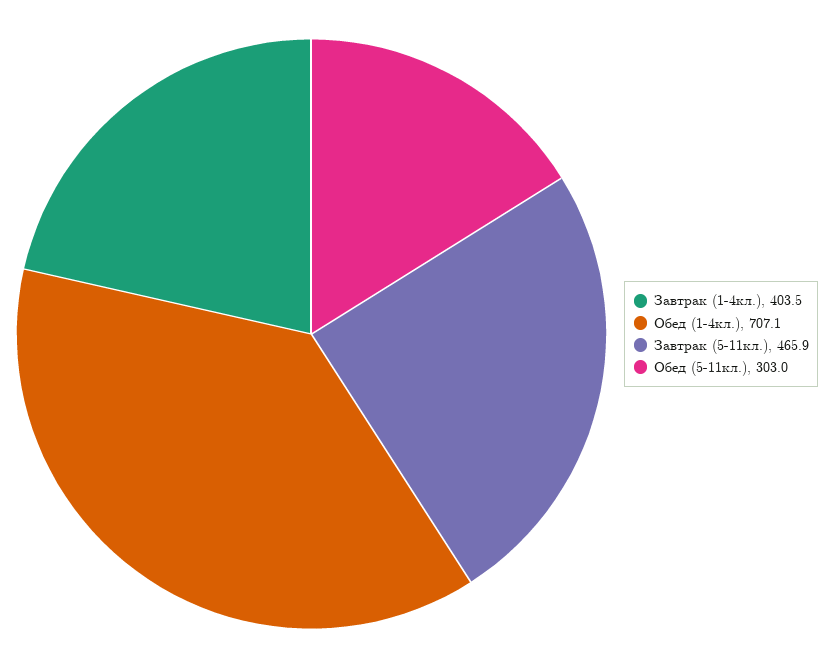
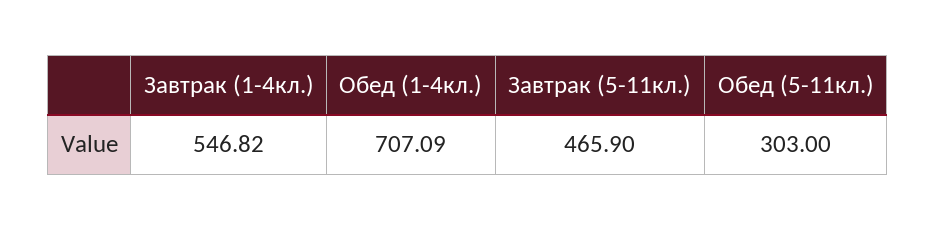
Завтрак (1-4кл.): 403.5 -> 546.82

